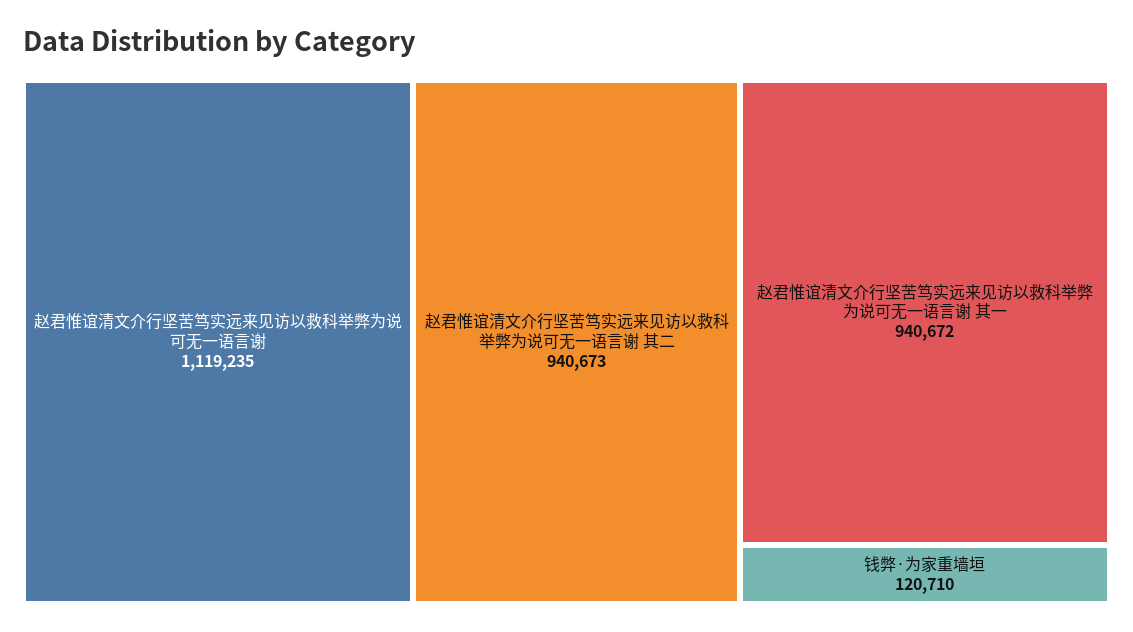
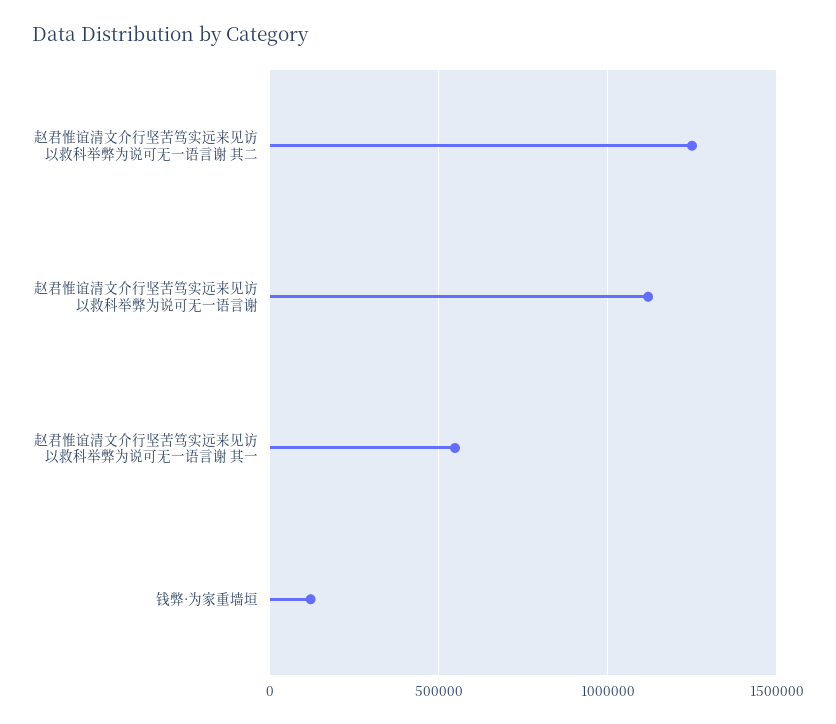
赵君惟谊清文介行坚苦笃实远来见访以救科举弊为说可无一语言谢 其二: 940673 -> 1250000
赵君惟谊清文介行坚苦笃实远来见访以救科举弊为说可无一语言谢 其一: 940672 -> 550000

